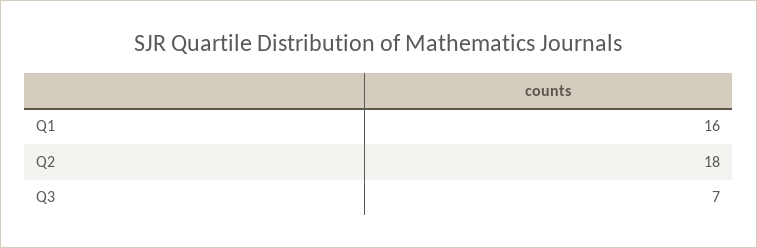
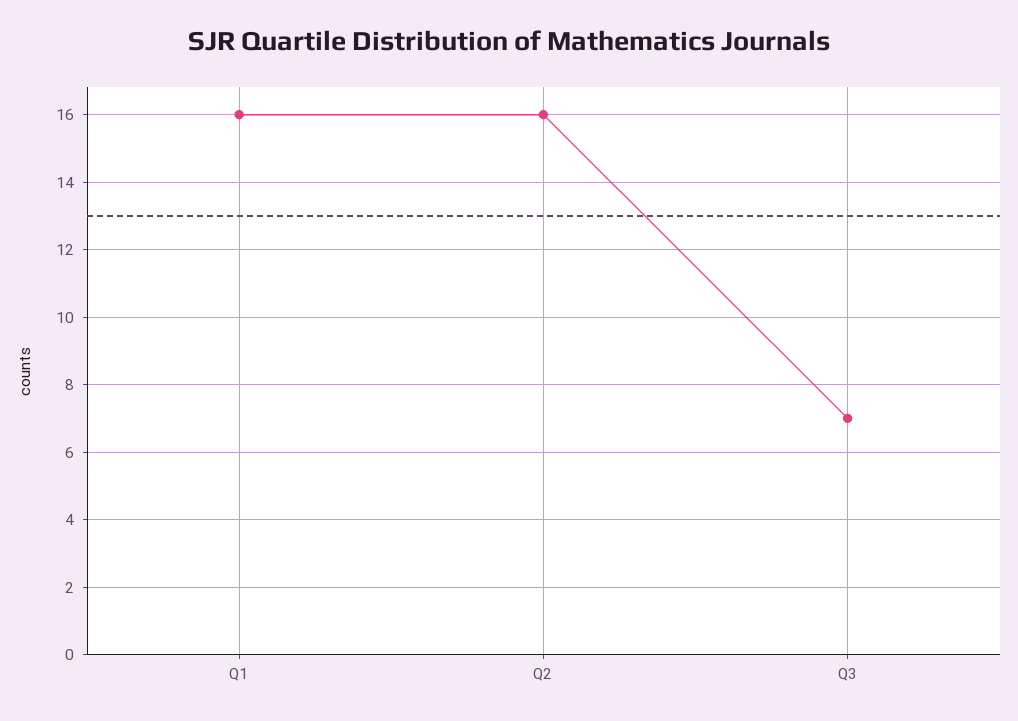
Q2: 18 -> 16

